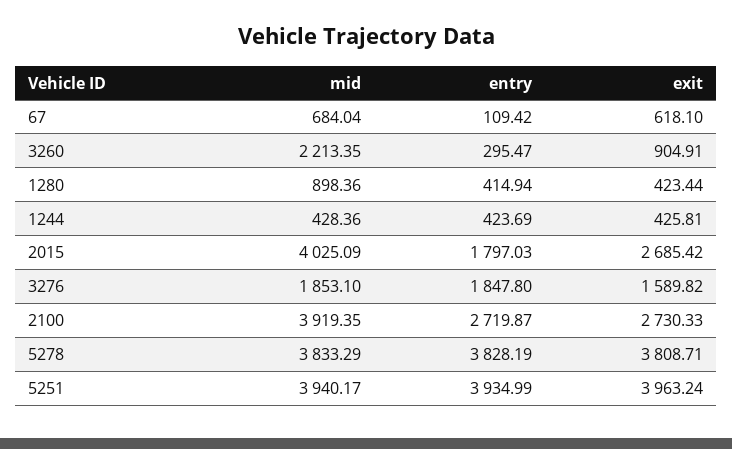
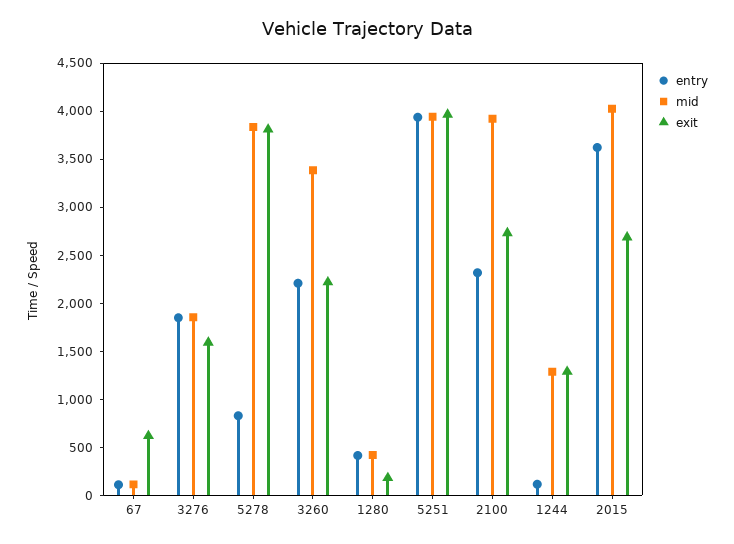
mid, 67: 684.04 -> 100
mid, 3260: 2213.35 -> 3400
entry, 3260: 295.47 -> 2200
exit, 3260: 904.91 -> 2200
mid, 1280: 898.36 -> 400
exit, 1280: 423.44 -> 200
mid, 1244: 428.36 -> 1300
entry, 1244: 423.69 -> 100
exit, 1244: 425.81 -> 1300
entry, 2015: 1797.03 -> 3600
entry, 2100: 2719.87 -> 2300
entry, 5278: 3828.19 -> 800

